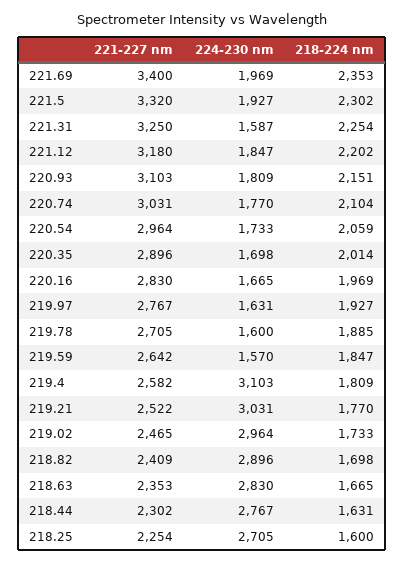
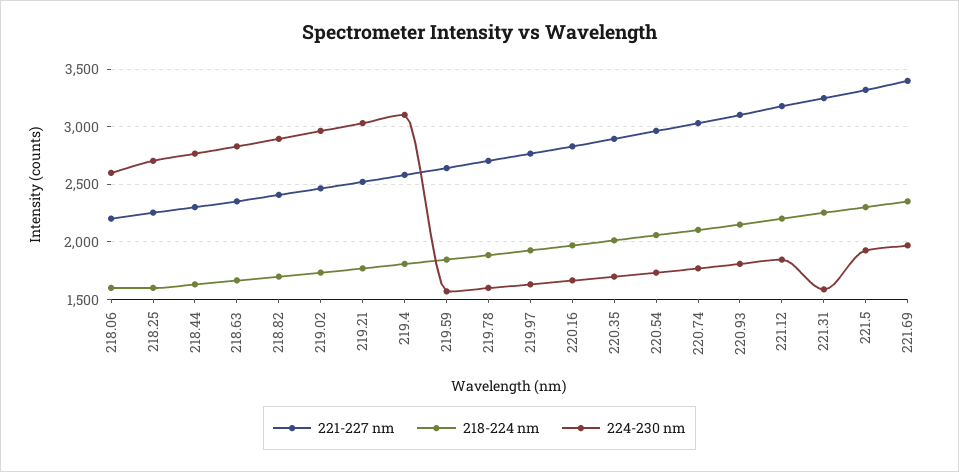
221-227 nm, 218.06: none -> 2200
218-224 nm, 218.06: none -> 1600
224-230 nm, 218.06: none -> 2600

